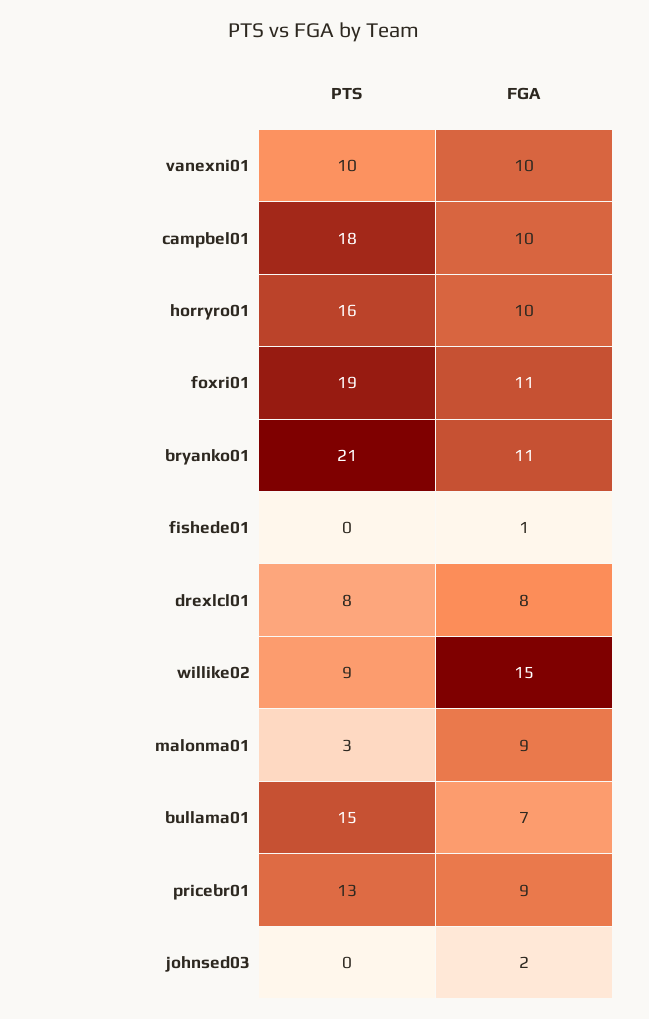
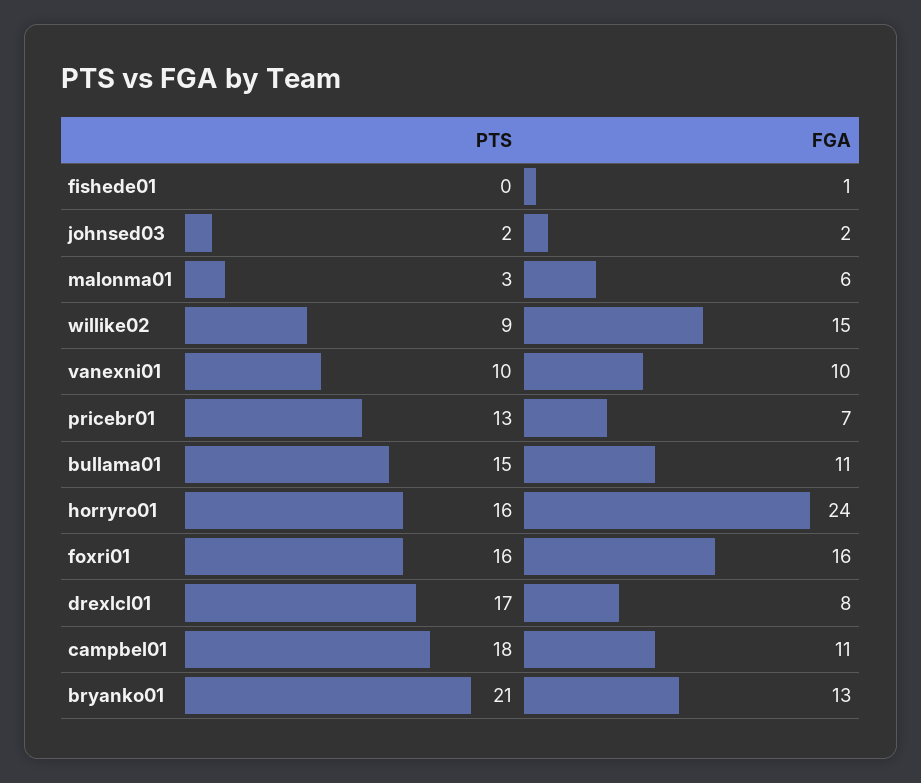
FGA, campbel01: 10 -> 11
FGA, horryro01: 10 -> 24
PTS, foxri01: 19 -> 16
FGA, foxri01: 11 -> 16
FGA, bryanko01: 11 -> 13
PTS, drexlcl01: 8 -> 17
FGA, malonma01: 9 -> 6
FGA, bullama01: 7 -> 11
FGA, pricebr01: 9 -> 7
PTS, johnsed03: 0 -> 2

